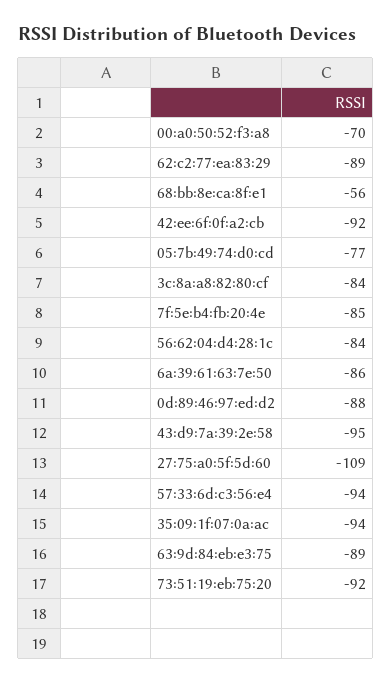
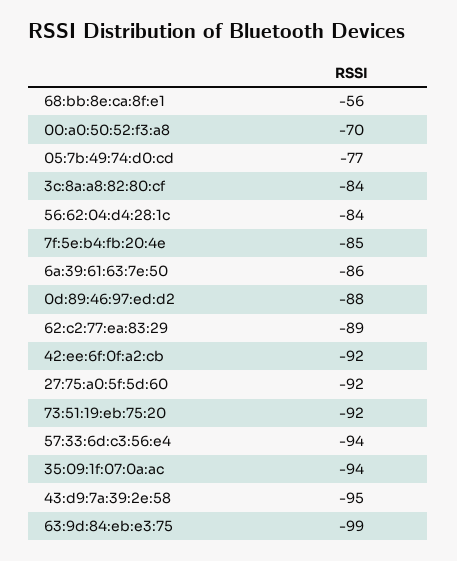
27:75:a0:5f:5d:60: -109 -> -92
63:9d:84:eb:e3:75: -89 -> -99

